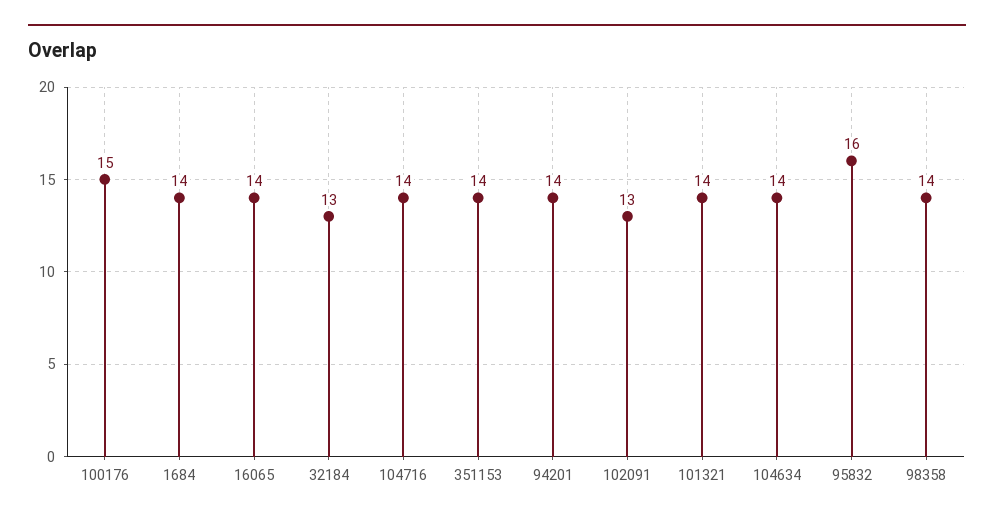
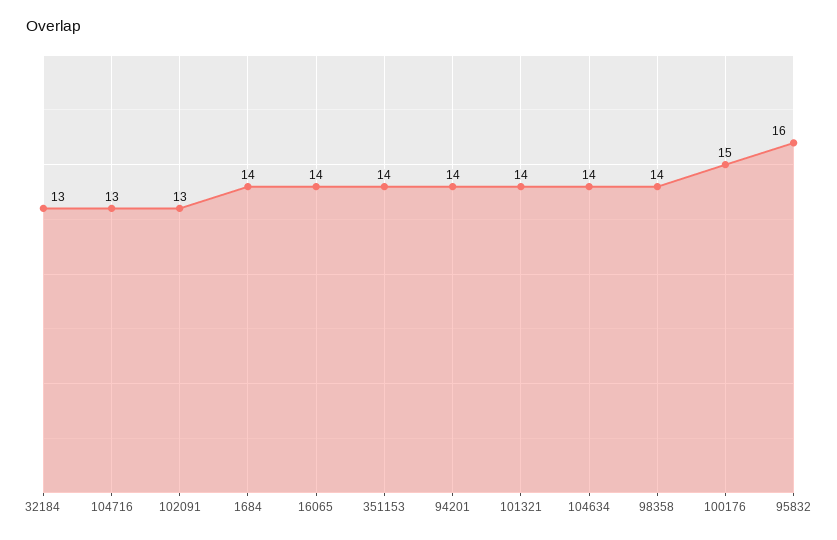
104716: 14 -> 13

